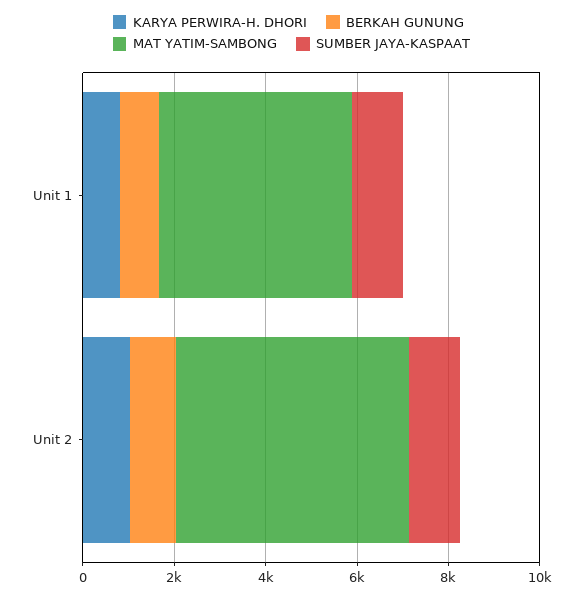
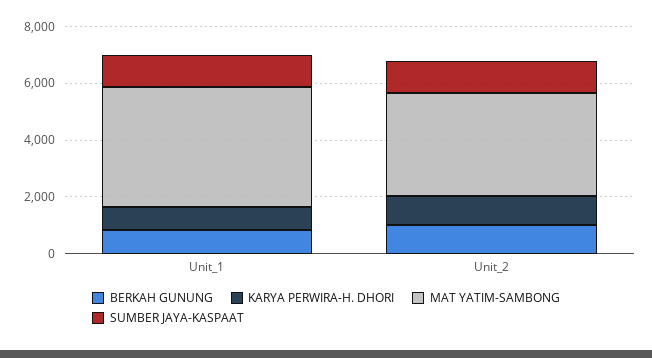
MAT YATIM-SAMBONG, Unit 2: 5000 -> 3500

